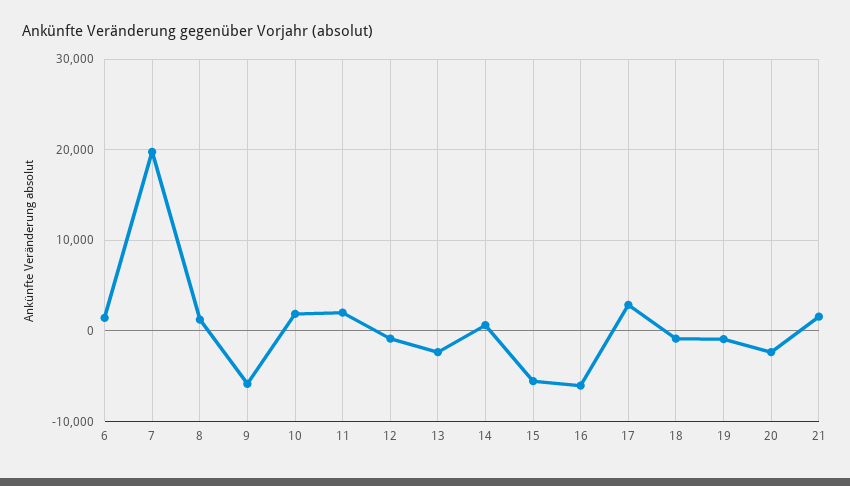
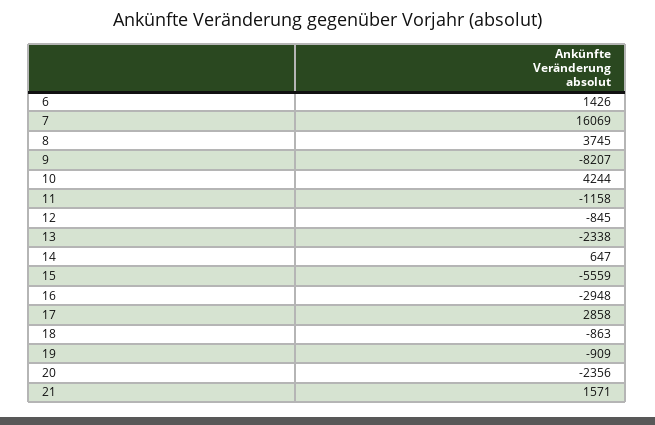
7: 20000 -> 16069
8: 1000 -> 3745
9: -6000 -> -8207
10: 2000 -> 4244
11: 2000 -> -1158
16: -6000 -> -2948

